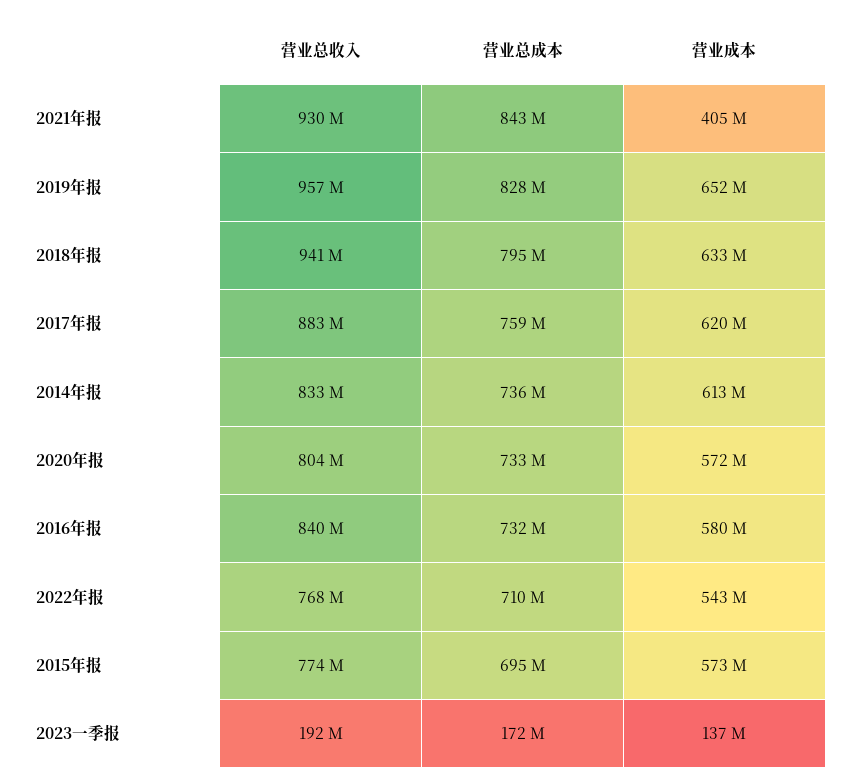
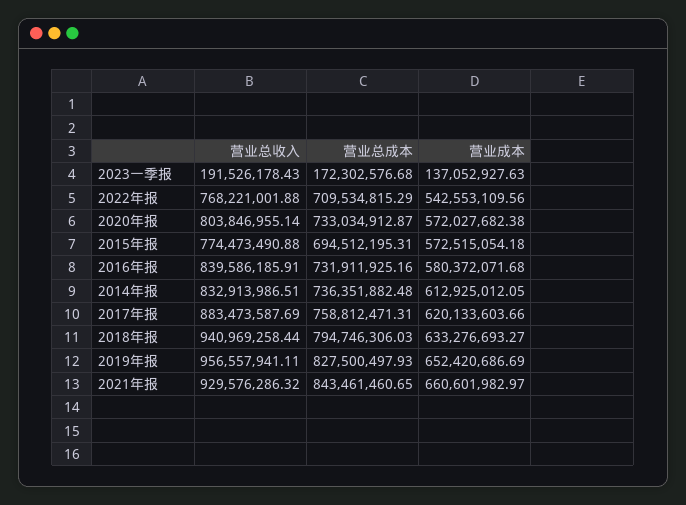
营业成本, 2021年报: 405000000 -> 660601982.97

